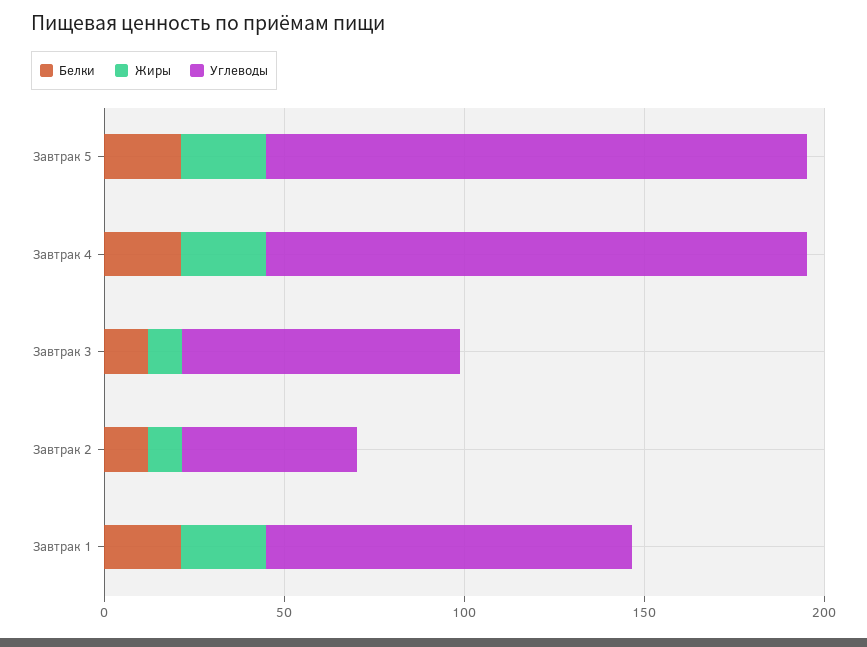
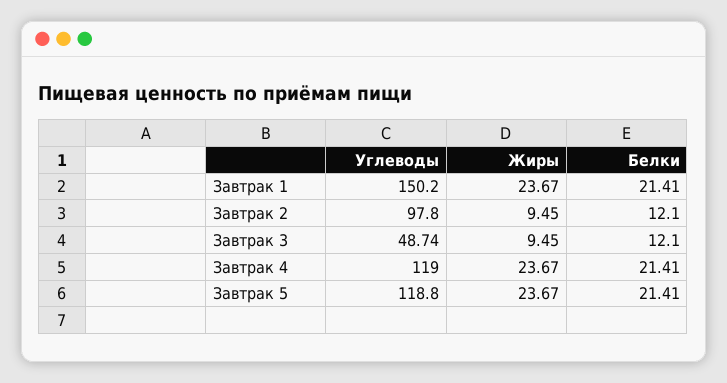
Углеводы, Завтрак 5: 150 -> 118.8
Углеводы, Завтрак 4: 150 -> 119
Углеводы, Завтрак 3: 80 -> 48.74
Углеводы, Завтрак 2: 50 -> 97.8
Углеводы, Завтрак 1: 100 -> 150.2

